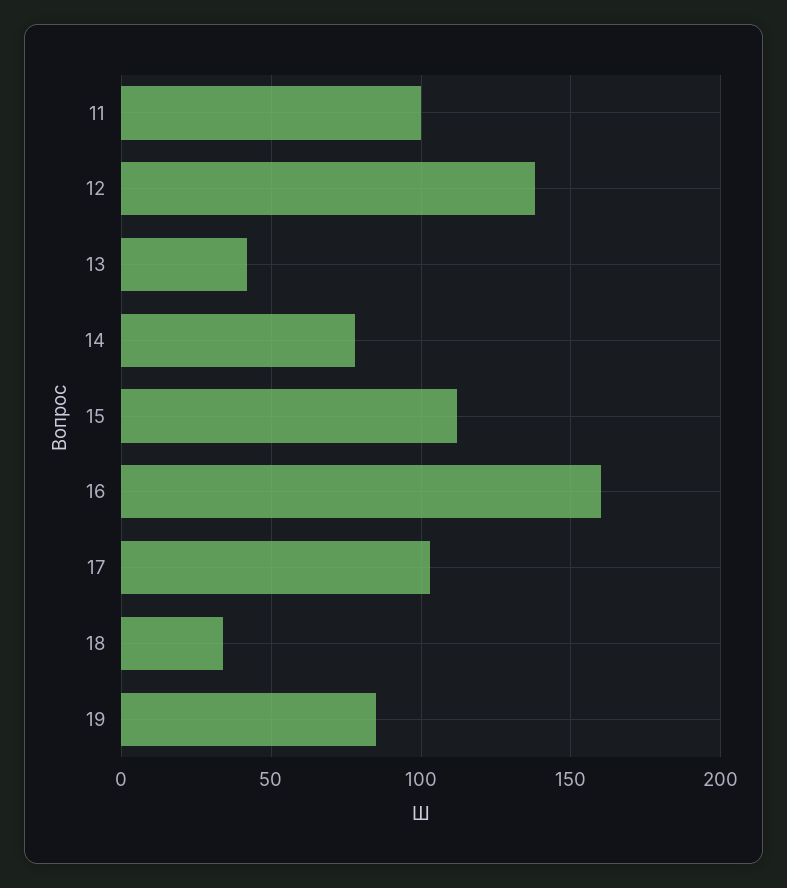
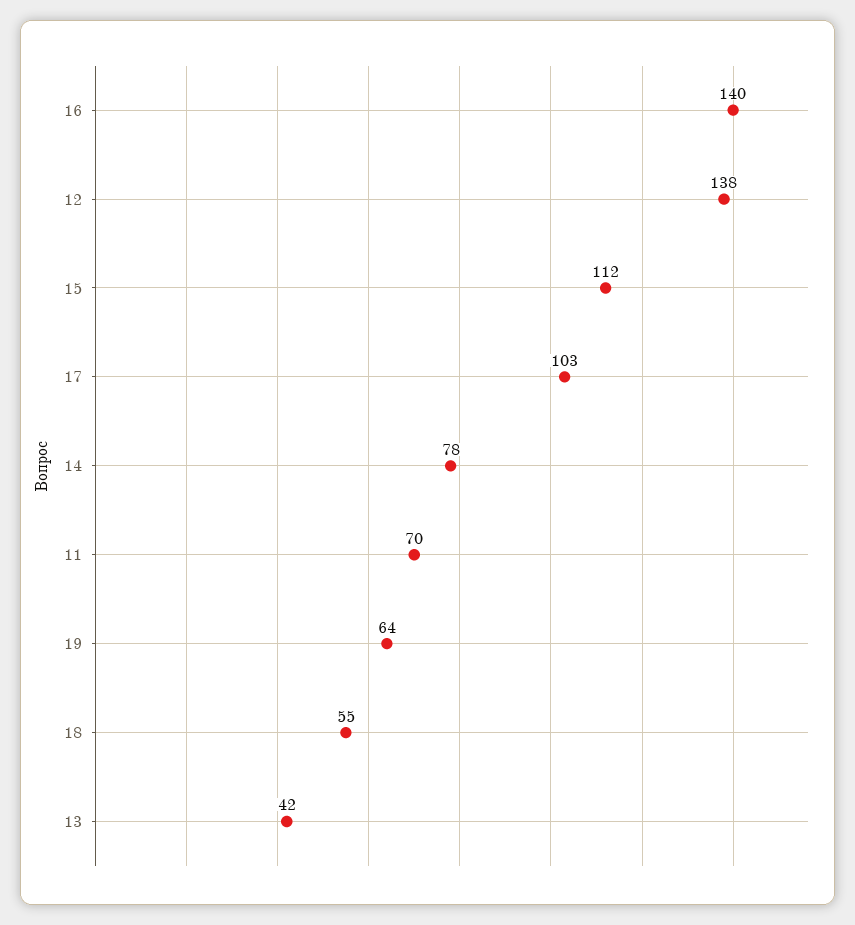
11: 100 -> 70
16: 160 -> 140
18: 35 -> 55
19: 85 -> 64

